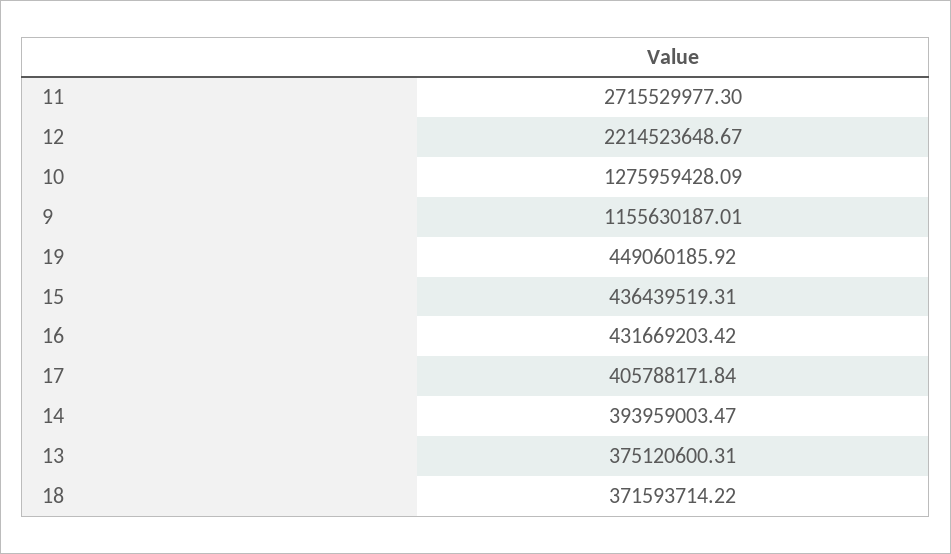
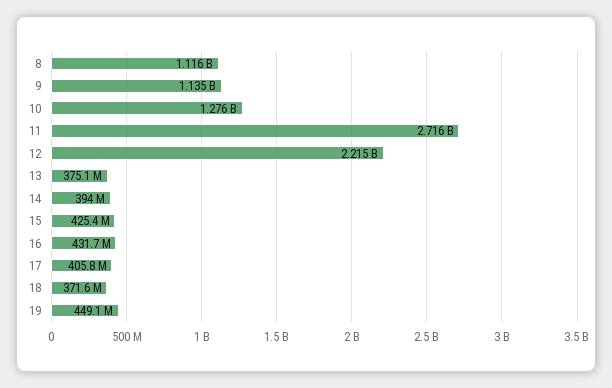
9: 1155630187.01 -> 1135000000
15: 436439519.31 -> 425400000
8: none -> 1116000000

